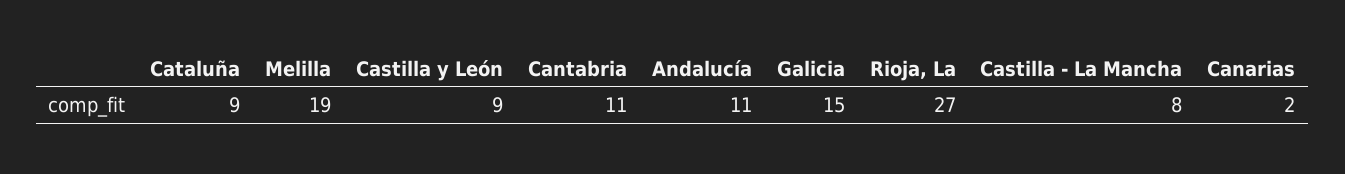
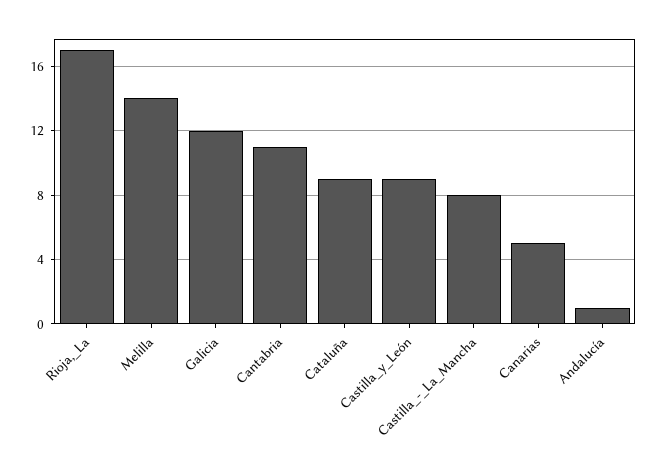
Melilla: 19 -> 14
Andalucía: 11 -> 1
Galicia: 15 -> 12
Rioja, La: 27 -> 17
Canarias: 2 -> 5

